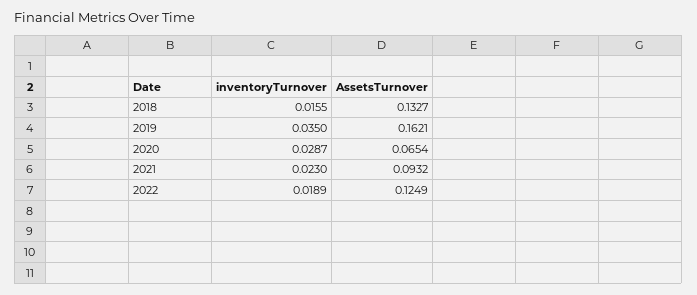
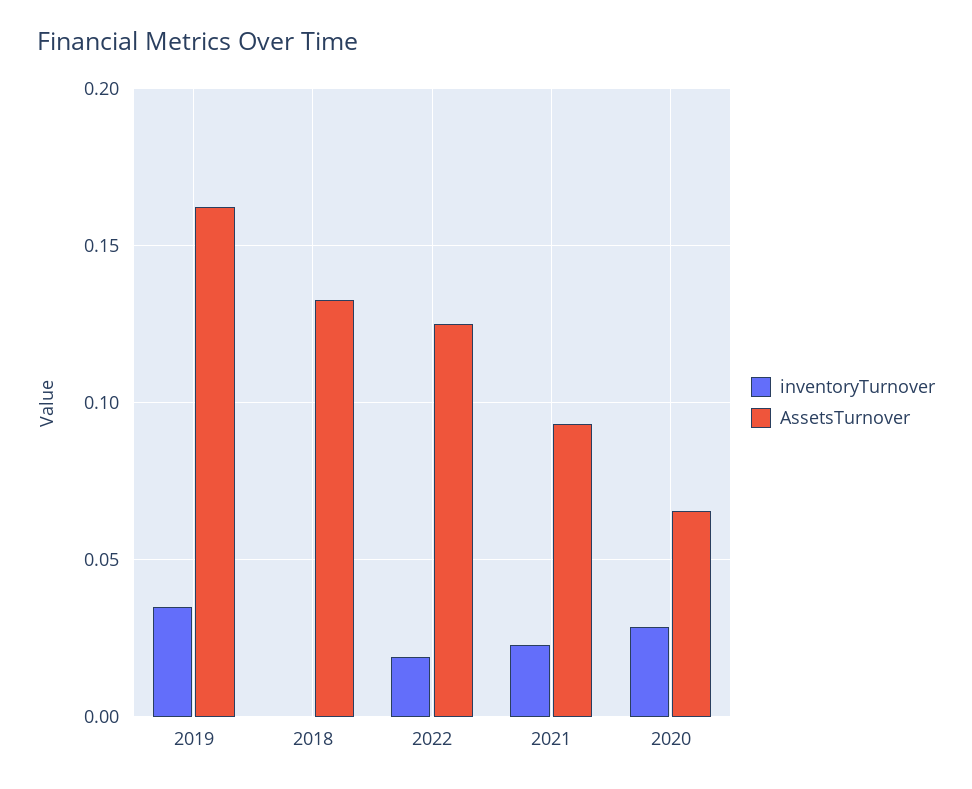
inventoryTurnover, 2018: 0.0155 -> 0

